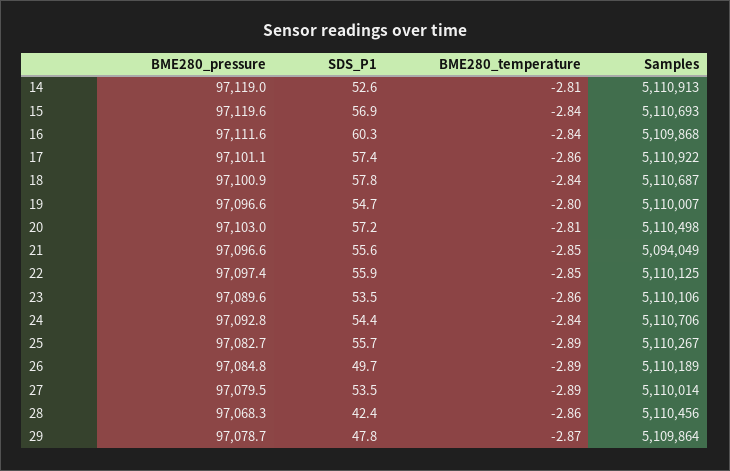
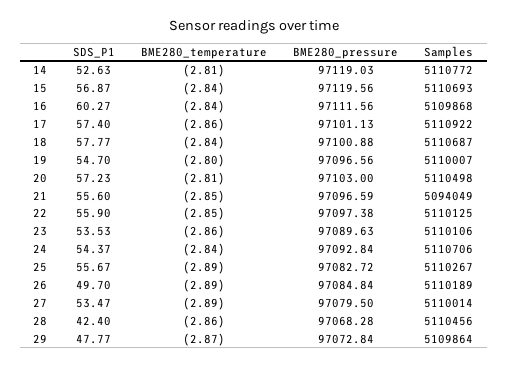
Samples, 14: 5110913 -> 5110772
BME280_pressure, 29: 97078.7 -> 97072.84

